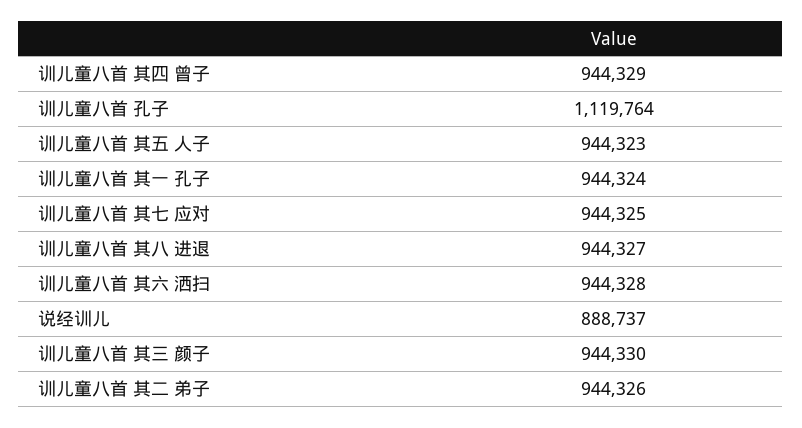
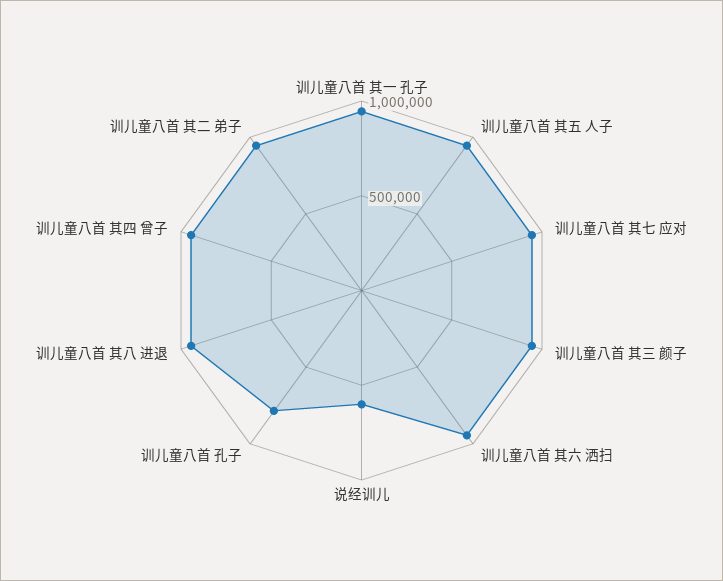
训儿童八首 孔子: 1119764 -> 800000
说经训儿: 888737 -> 600000

